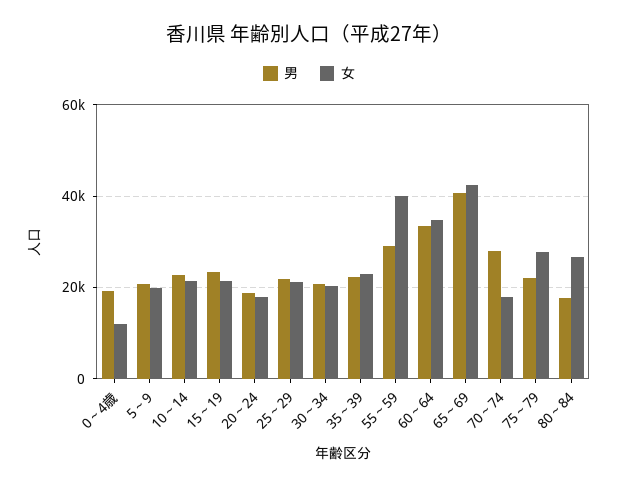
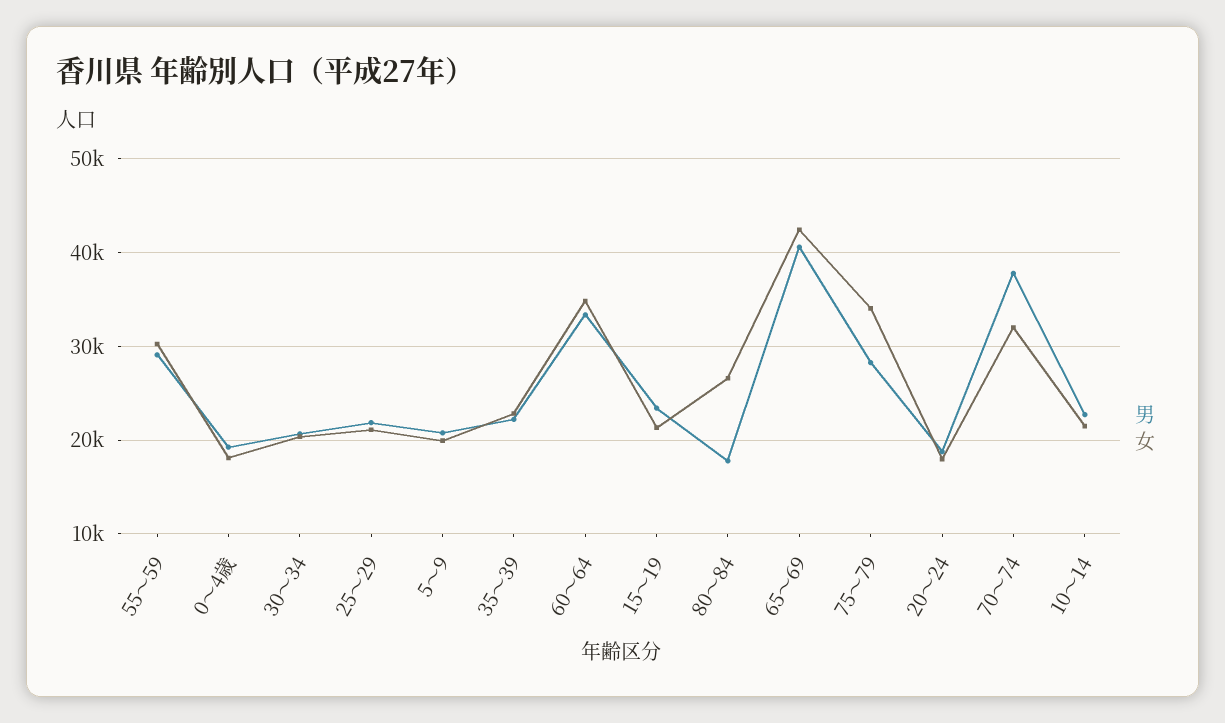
女, 0～4歳: 12000 -> 18000
女, 55～59: 40000 -> 30000
男, 70～74: 28000 -> 38000
女, 70～74: 18000 -> 32000
男, 75～79: 22000 -> 28000
女, 75～79: 28000 -> 34000

